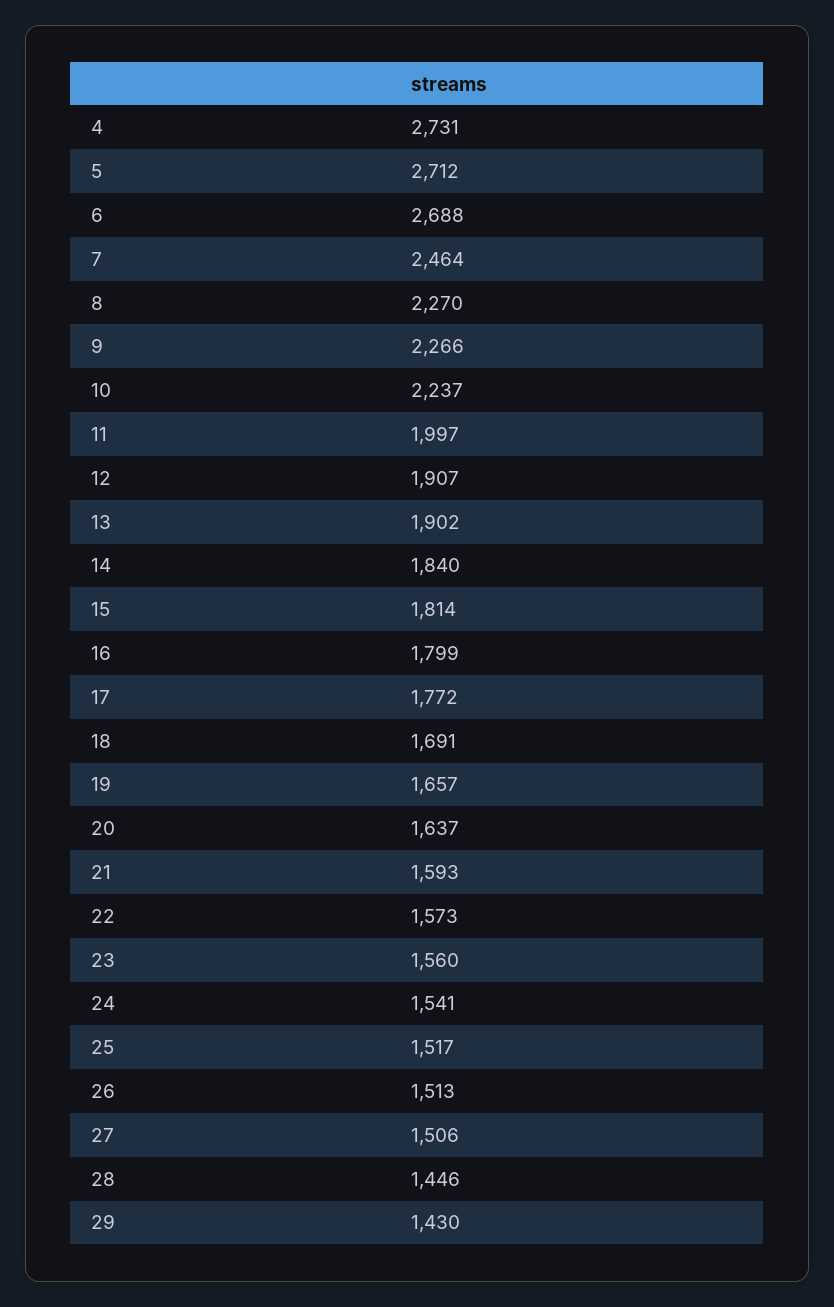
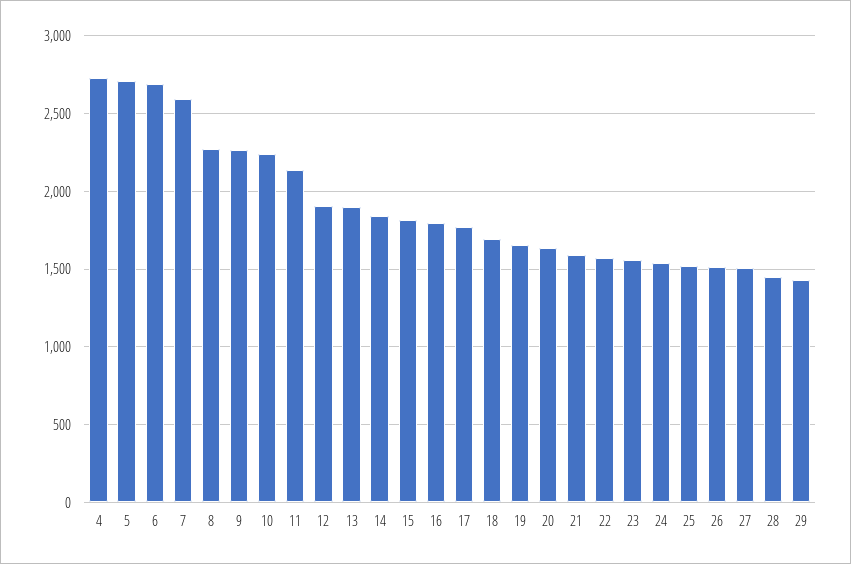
7: 2464 -> 2600
11: 1997 -> 2150

